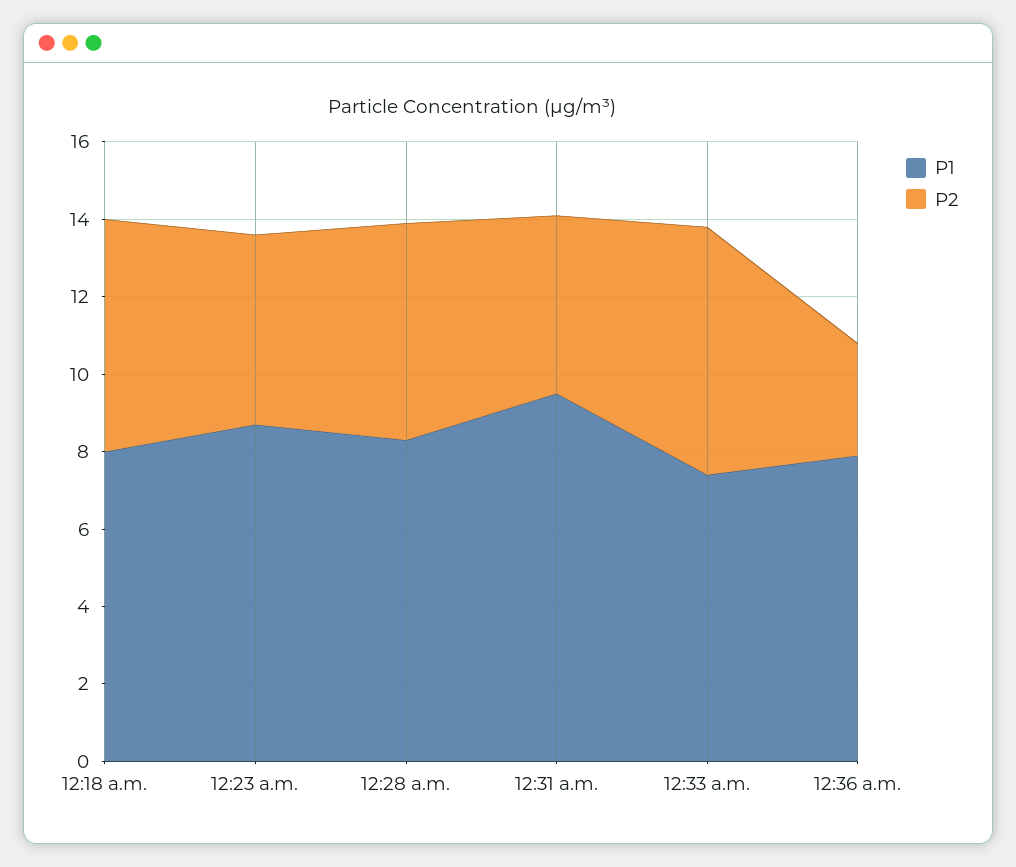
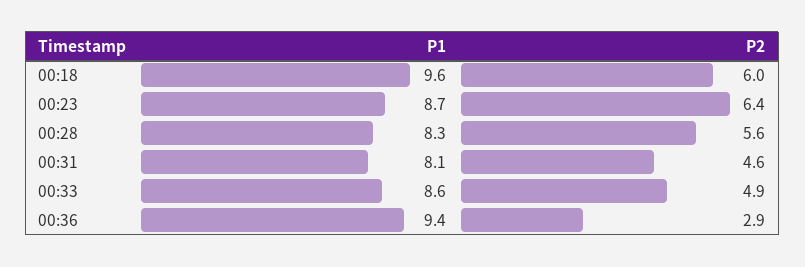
P1, 12:18 a.m.: 8 -> 9.6
P2, 12:23 a.m.: 5 -> 6.4
P1, 12:31 a.m.: 9.5 -> 8.1
P1, 12:33 a.m.: 7.5 -> 8.6
P2, 12:33 a.m.: 6.5 -> 4.9
P1, 12:36 a.m.: 8 -> 9.4

